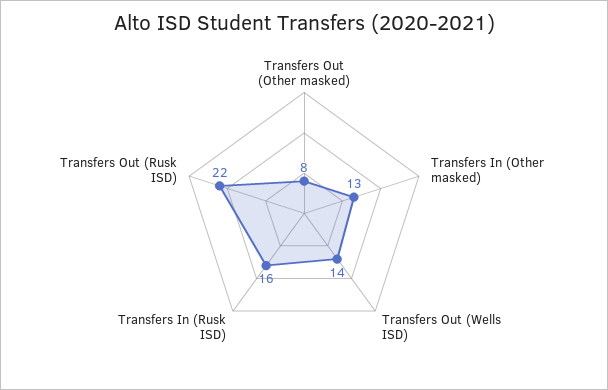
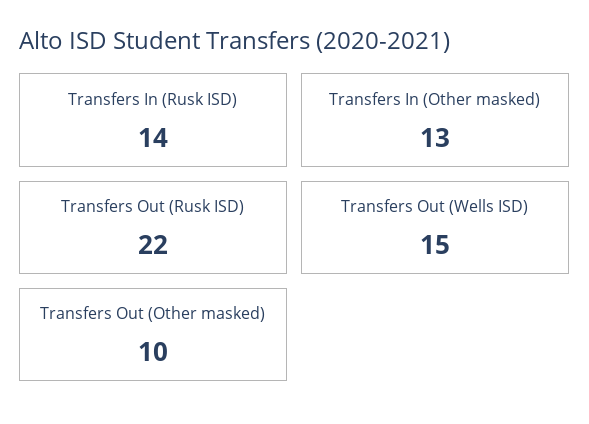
Transfers Out (Other masked): 8 -> 10
Transfers Out (Wells ISD): 14 -> 15
Transfers In (Rusk ISD): 16 -> 14

